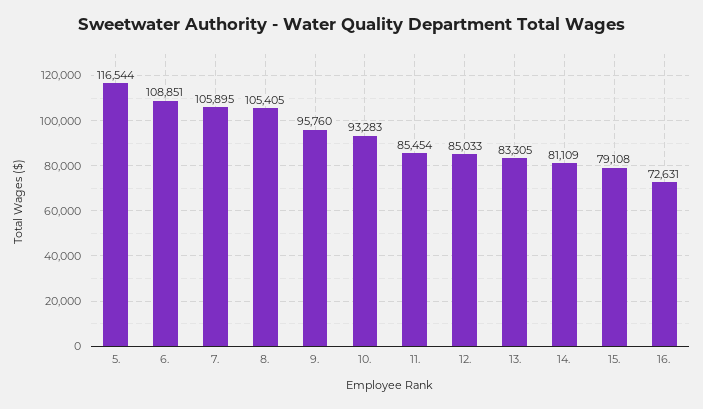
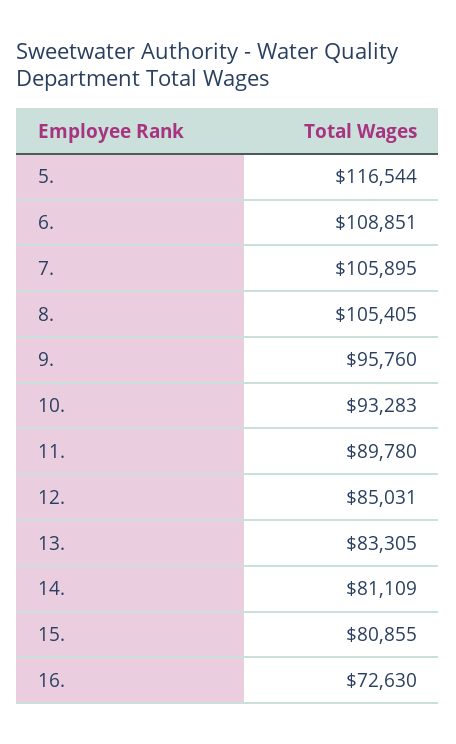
11.: 85454 -> 89780
12.: 85033 -> 85031
15.: 79108 -> 80855
16.: 72631 -> 72630

